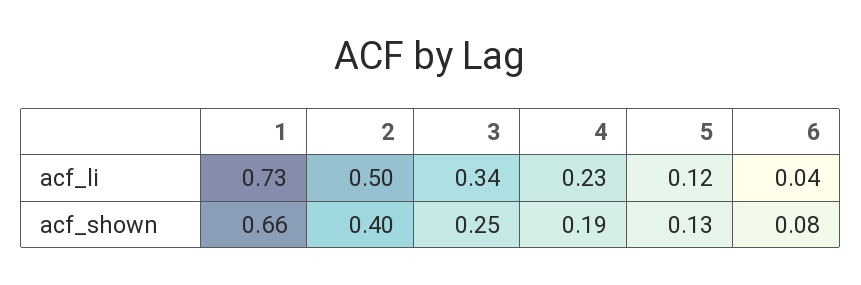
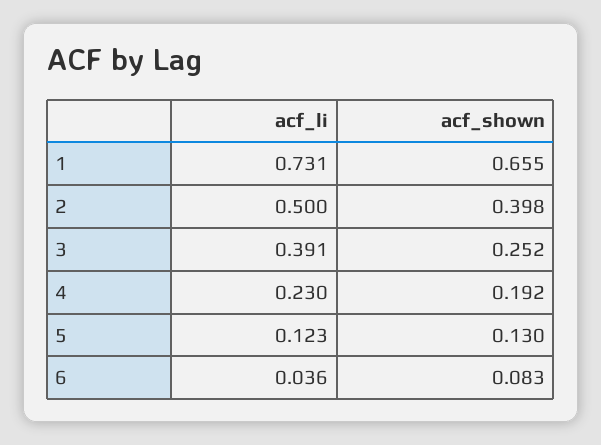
3, acf_li: 0.34 -> 0.391

